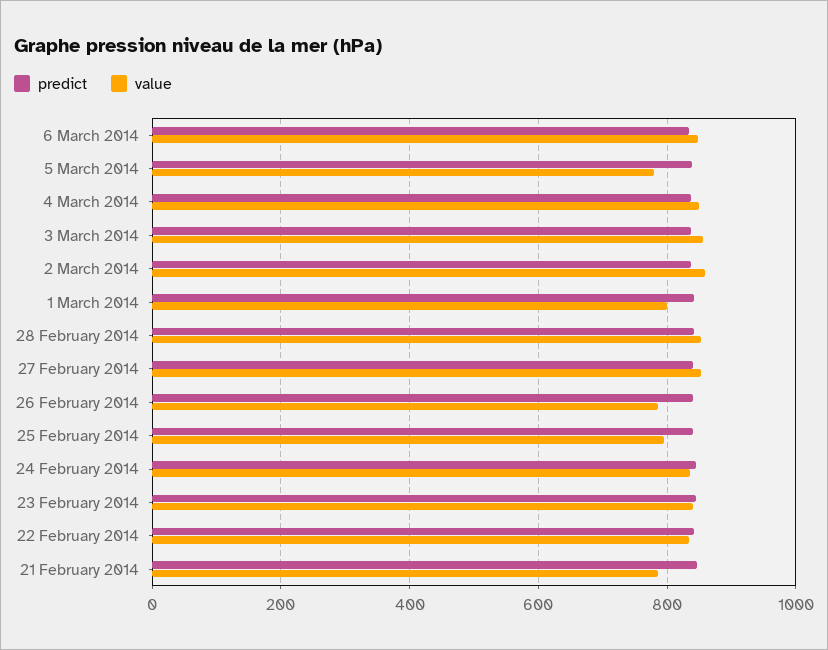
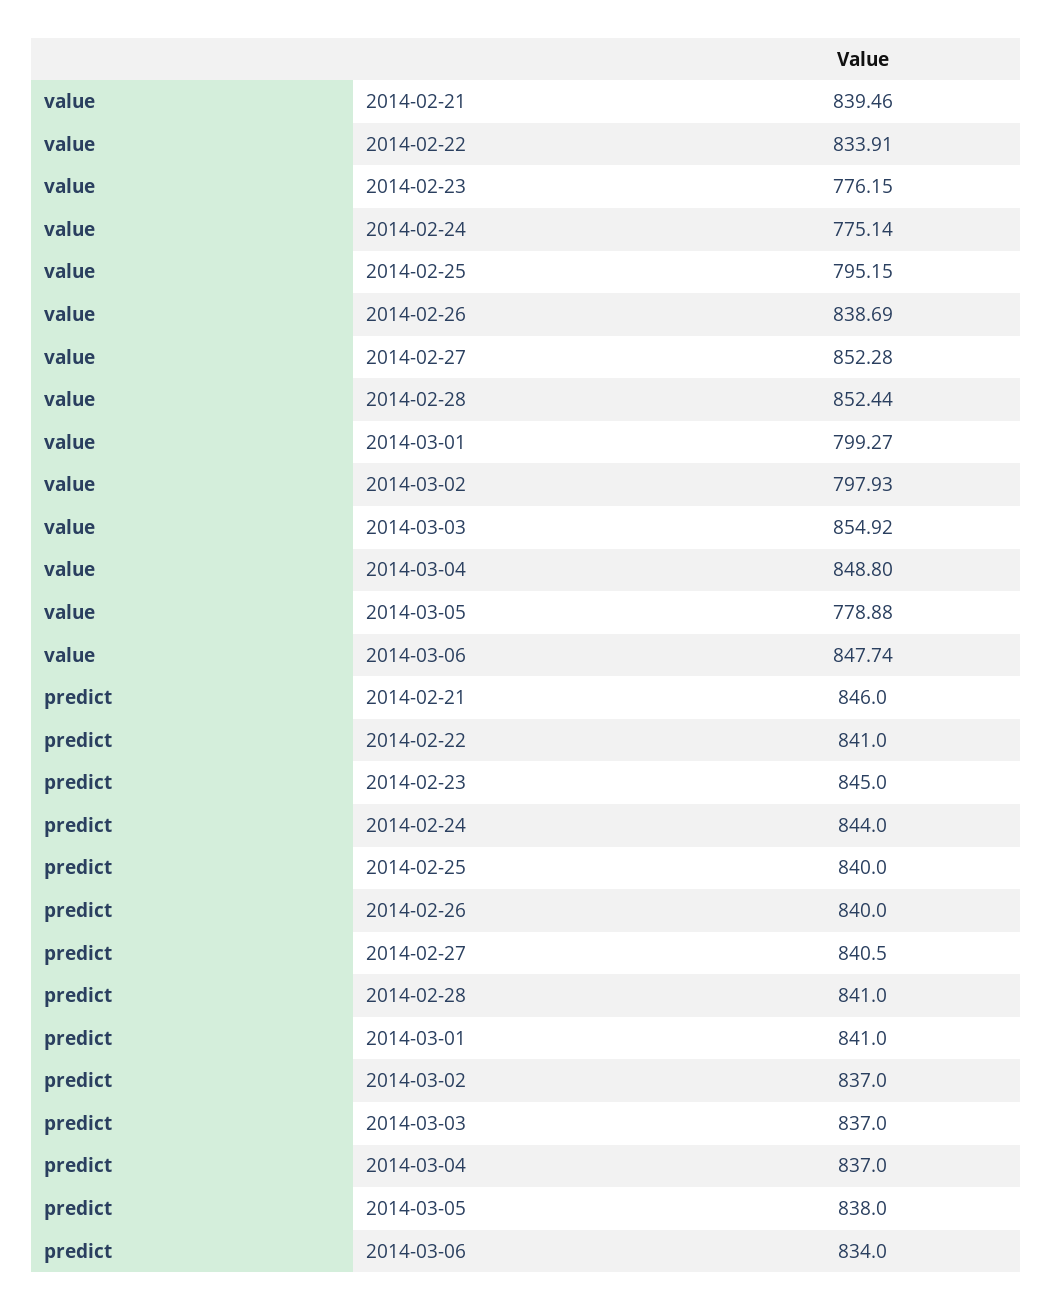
value, 2 March 2014: 860 -> 797.93
value, 26 February 2014: 780 -> 838.69
value, 24 February 2014: 840 -> 775.14
value, 23 February 2014: 840 -> 776.15
value, 21 February 2014: 780 -> 839.46

